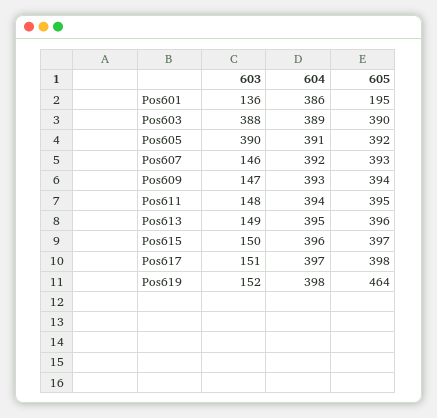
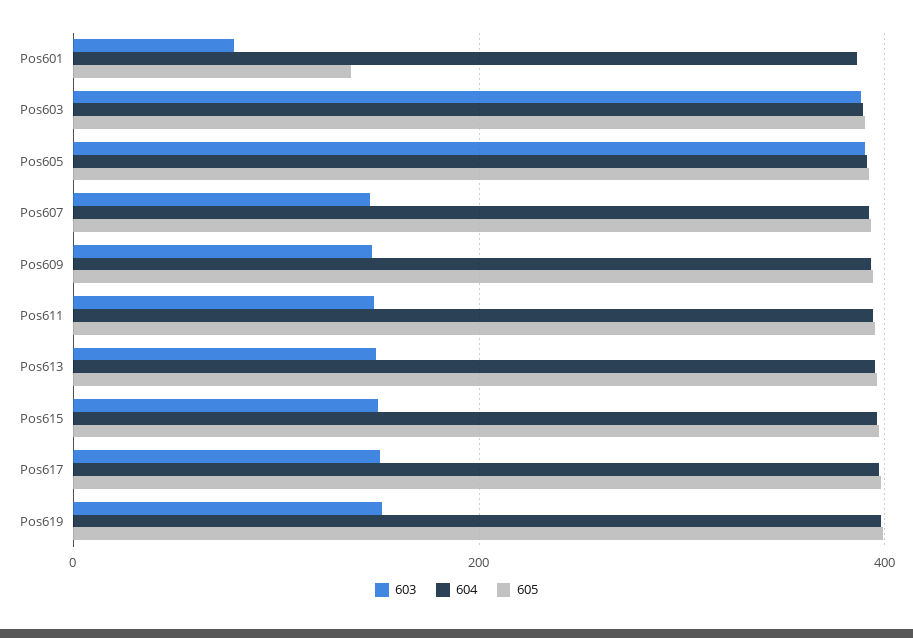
603, Pos601: 136 -> 80
605, Pos601: 195 -> 140
605, Pos619: 464 -> 400

